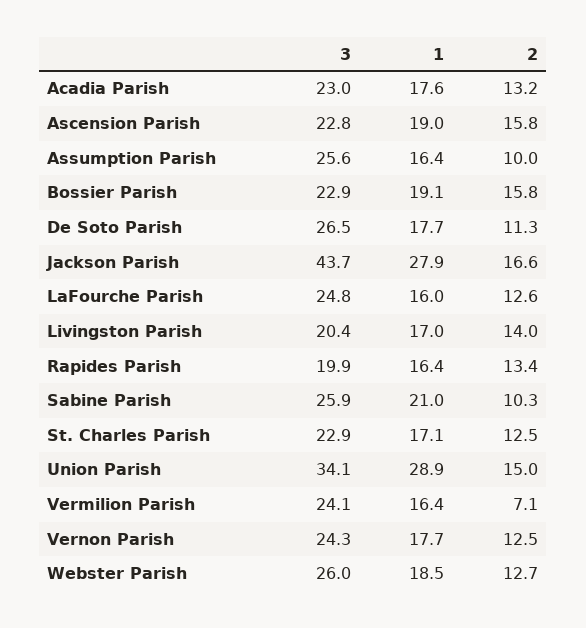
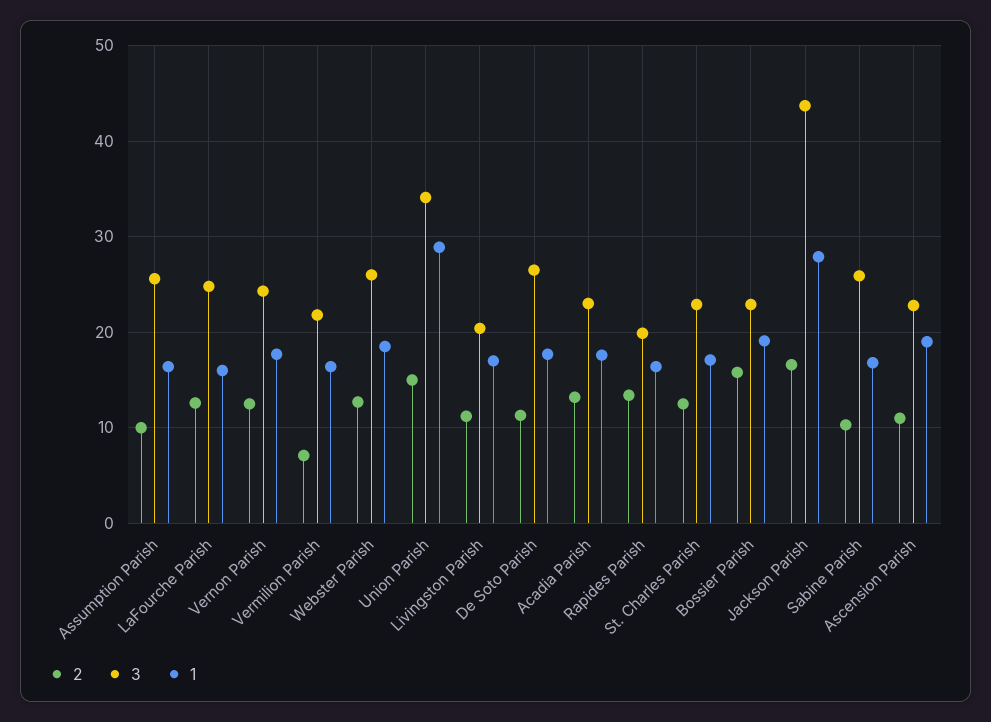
2, Ascension Parish: 15.8 -> 11
2, Livingston Parish: 14 -> 11
1, Sabine Parish: 21 -> 17
3, Vermilion Parish: 24.1 -> 22

